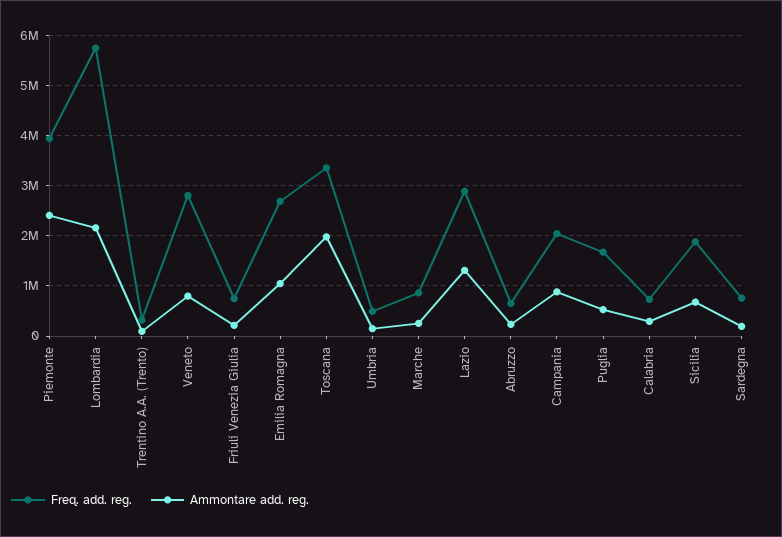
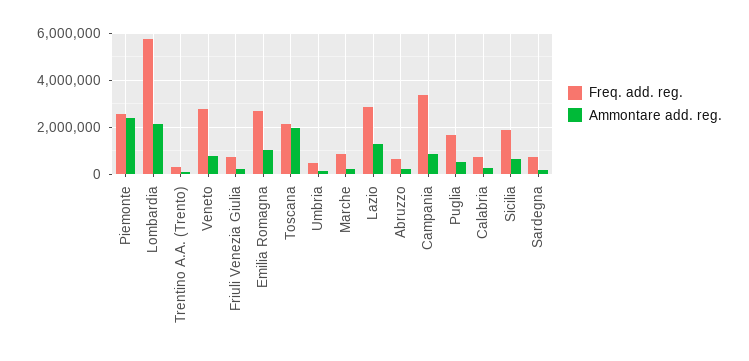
Freq. add. reg., Piemonte: 4000000 -> 2500000
Freq. add. reg., Toscana: 3400000 -> 2000000
Freq. add. reg., Campania: 2000000 -> 3500000

